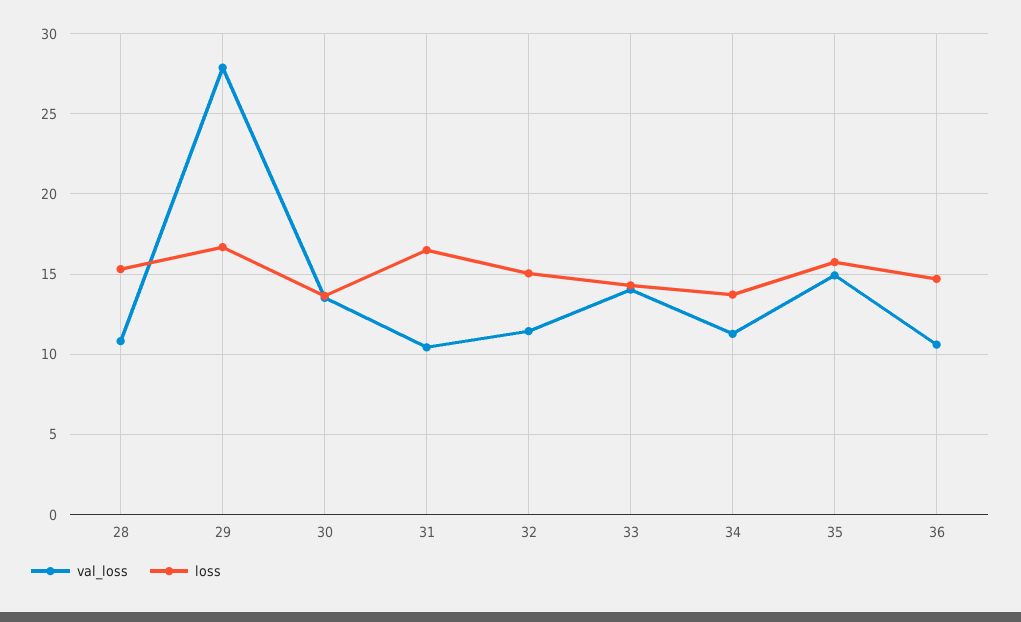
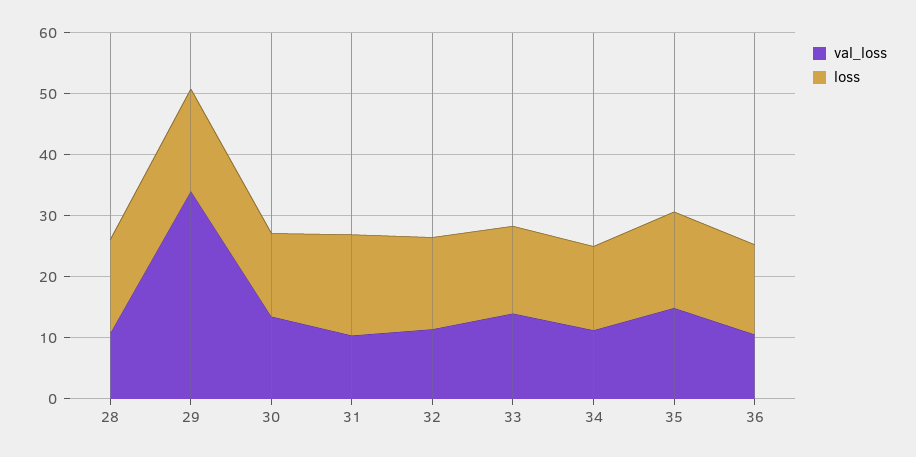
val_loss, 29: 28 -> 34

